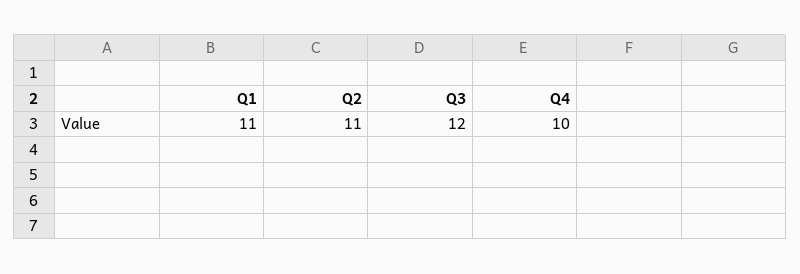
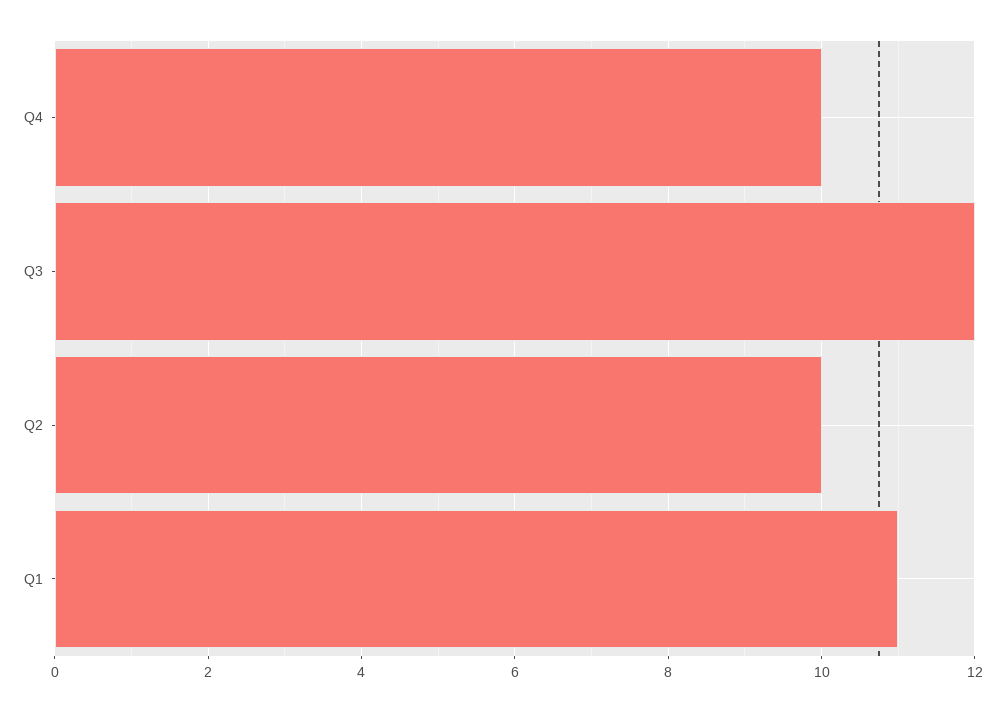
Q2: 11 -> 10

